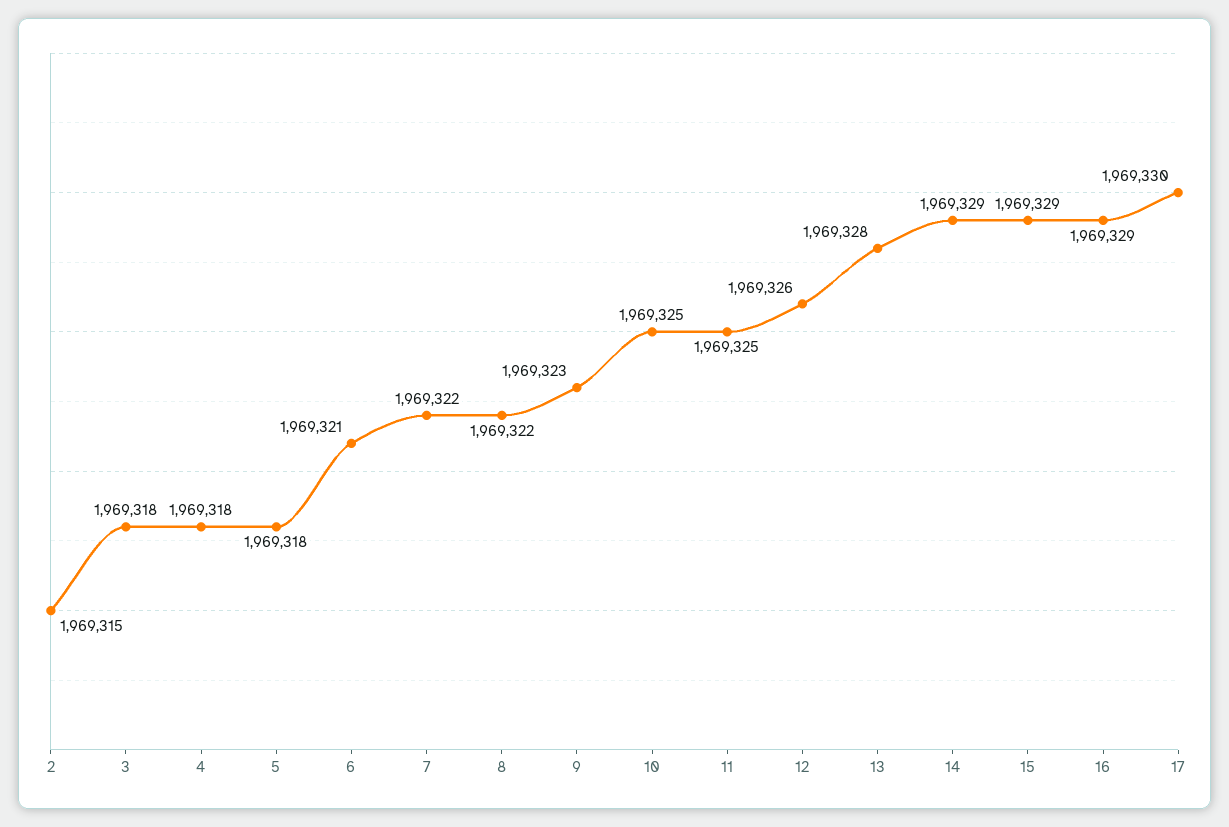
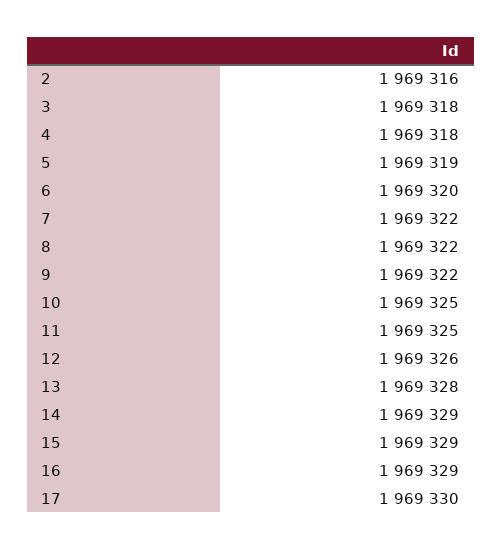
2: 1969315 -> 1969316
5: 1969318 -> 1969319
6: 1969321 -> 1969320
9: 1969323 -> 1969322

